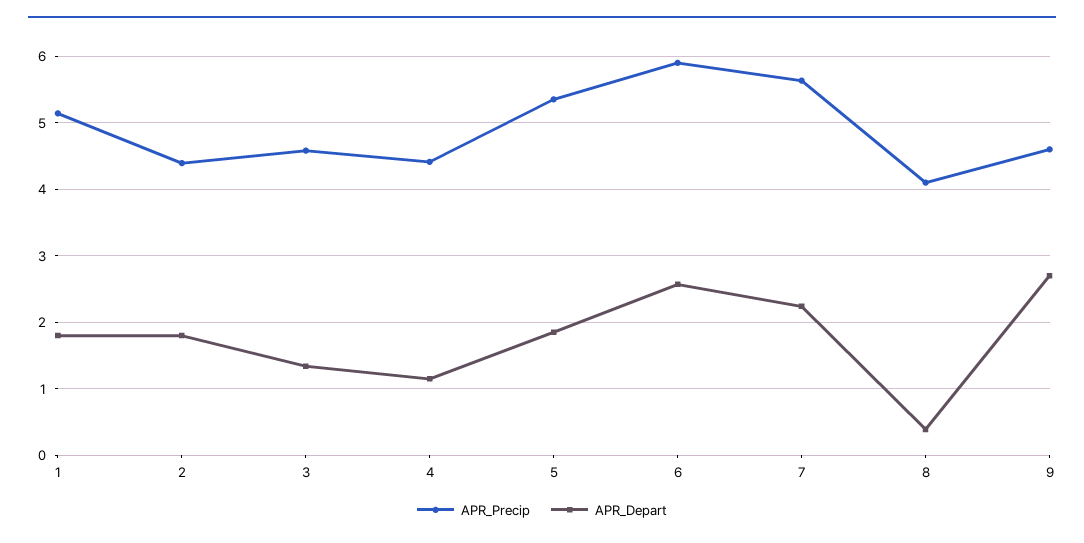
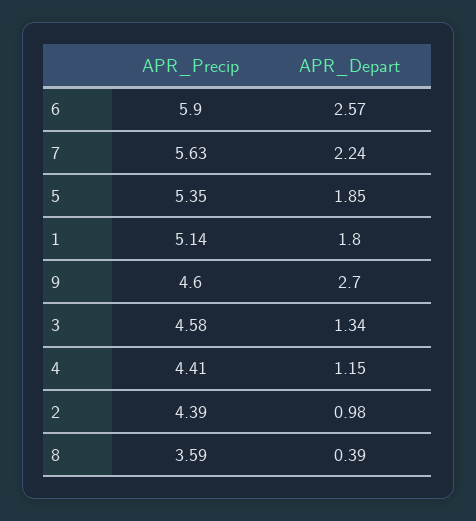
APR_Depart, 2: 1.8 -> 0.98
APR_Precip, 8: 4.1 -> 3.59

